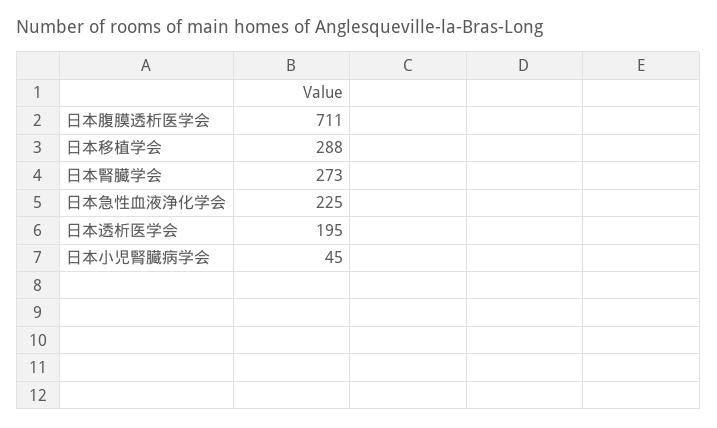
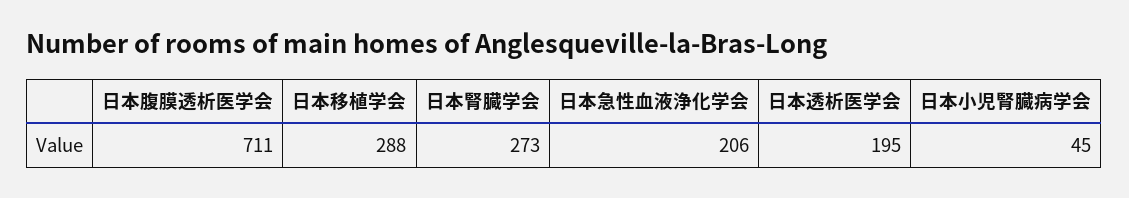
日本急性血液浄化学会: 225 -> 206

